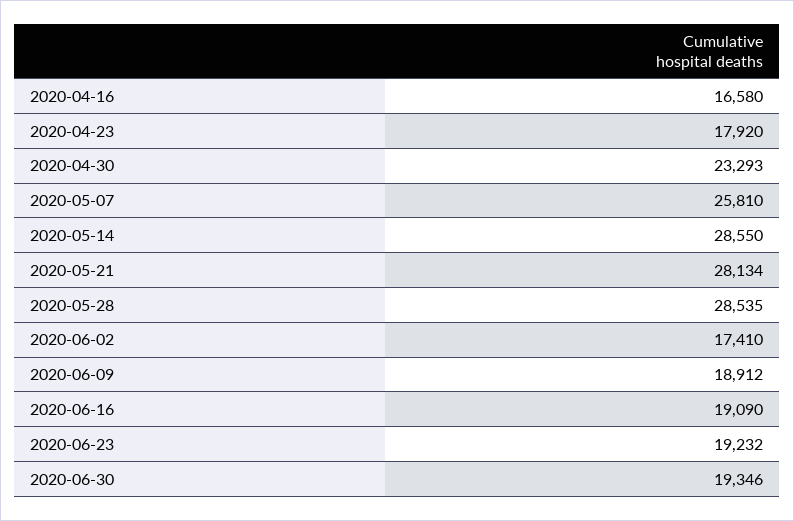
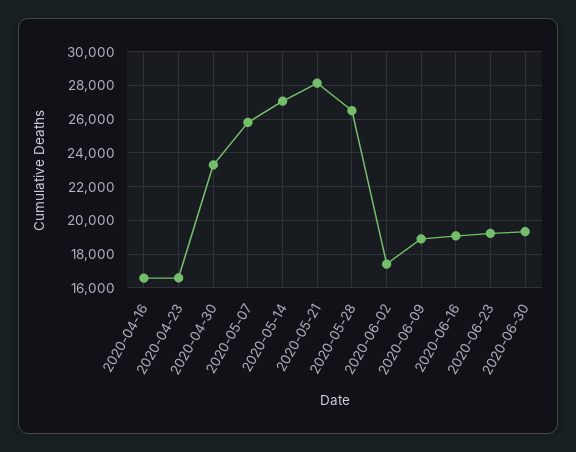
2020-04-23: 17920 -> 16500
2020-05-14: 28550 -> 27000
2020-05-28: 28535 -> 26500

